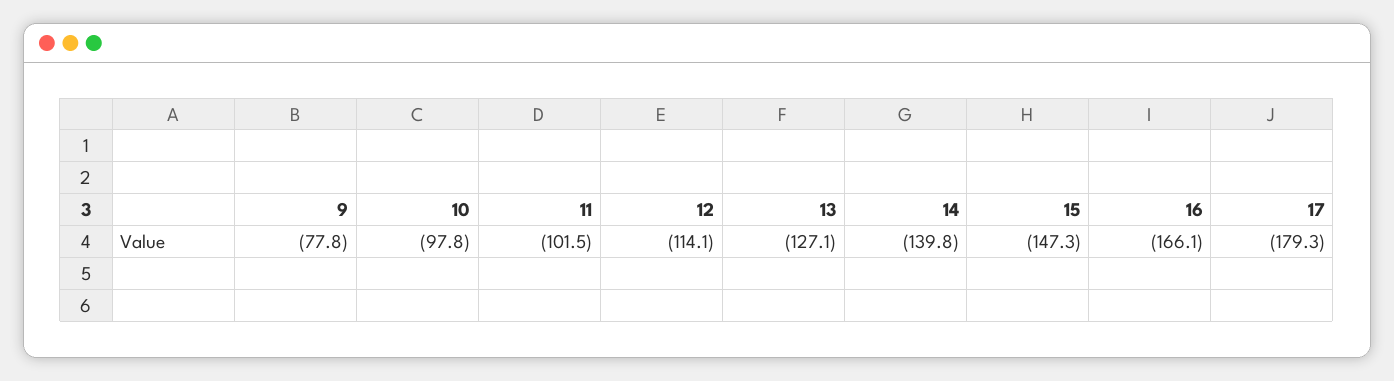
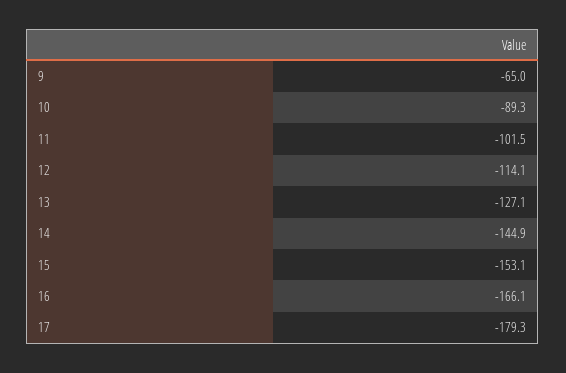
9: -77.8 -> -65
10: -97.8 -> -89.3
14: -139.8 -> -144.9
15: -147.3 -> -153.1

